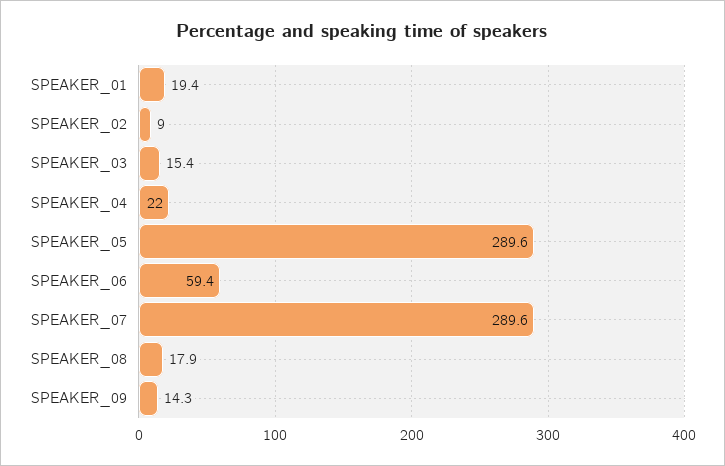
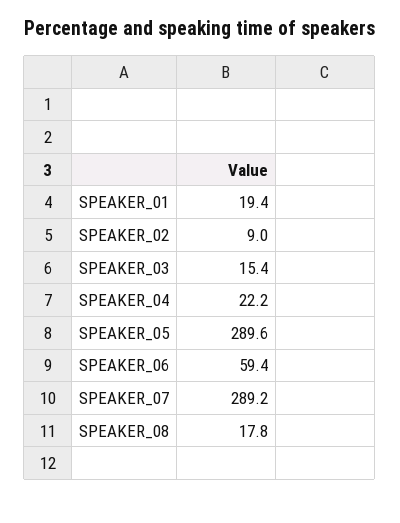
SPEAKER_04: 22 -> 22.2
SPEAKER_07: 289.6 -> 289.2
SPEAKER_08: 17.9 -> 17.8
SPEAKER_09: 14.3 -> none

